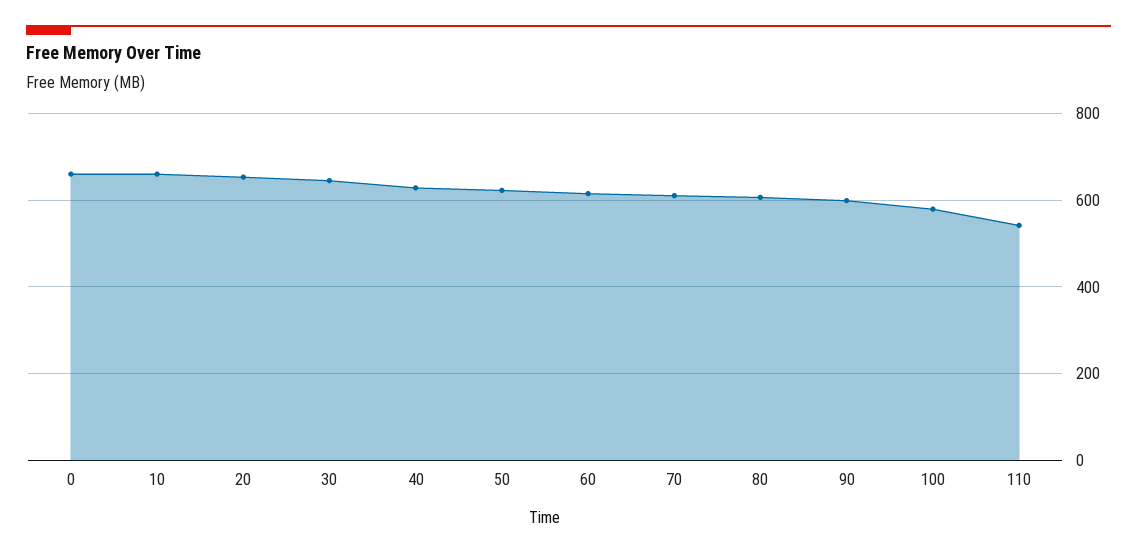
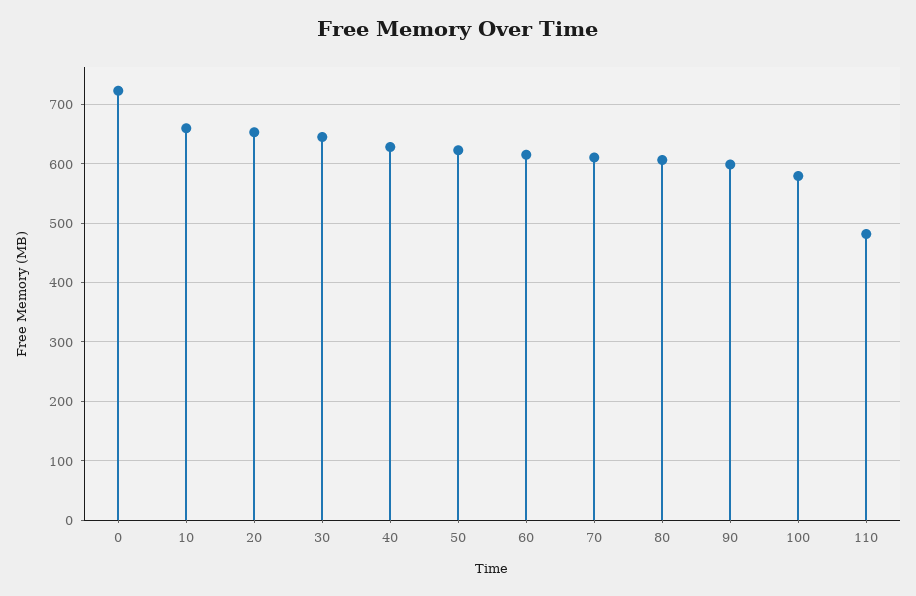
0: 660 -> 720
110: 540 -> 480

